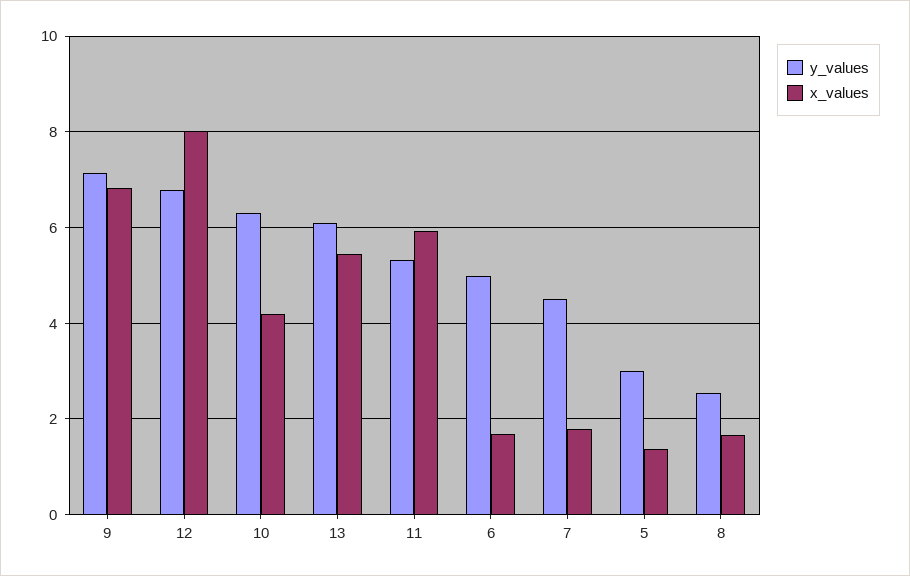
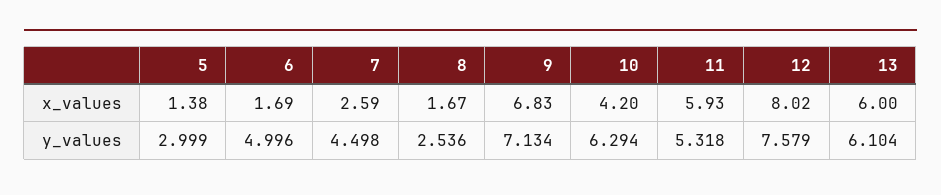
y_values, 12: 6.8 -> 7.579
x_values, 13: 5.4 -> 6
x_values, 7: 1.8 -> 2.59

